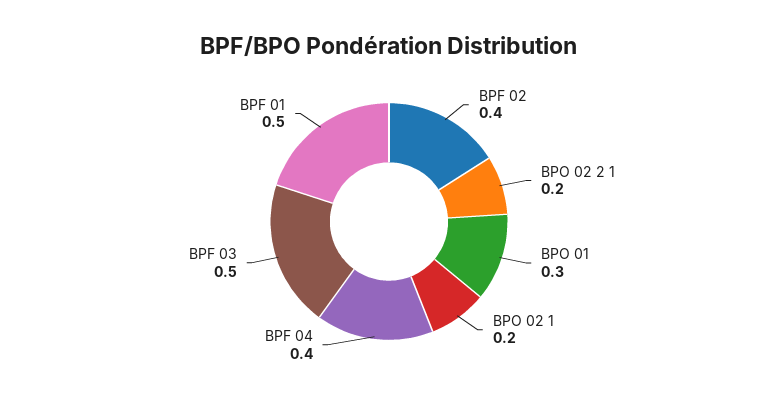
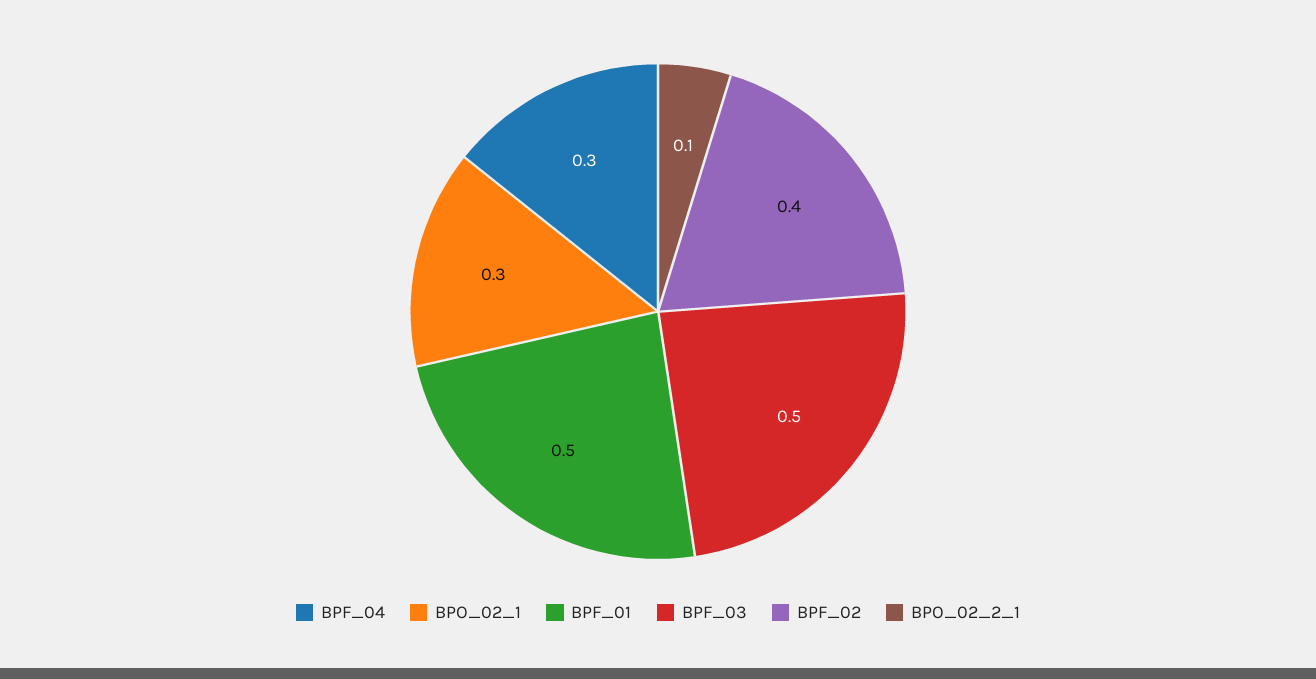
BPO 02 2 1: 0.2 -> 0.1
BPO 01: 0.3 -> none
BPO 02 1: 0.2 -> 0.3
BPF 04: 0.4 -> 0.3

